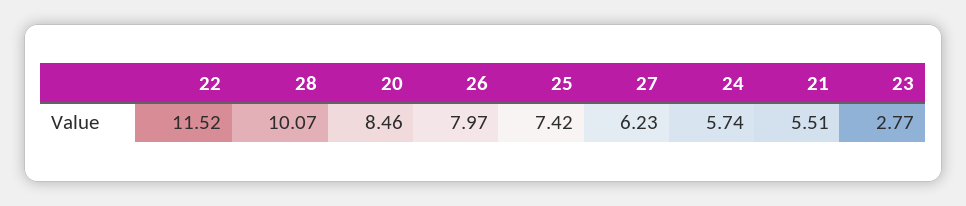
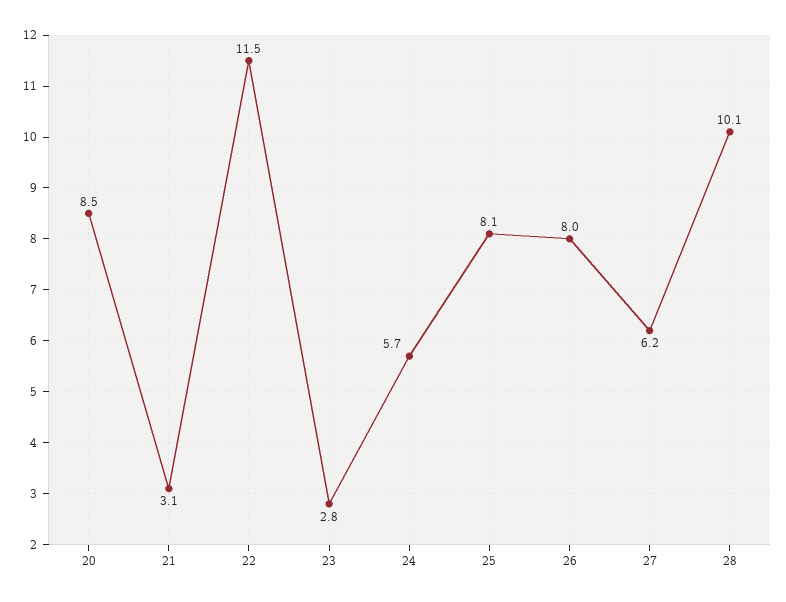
25: 7.42 -> 8.1
21: 5.51 -> 3.1

